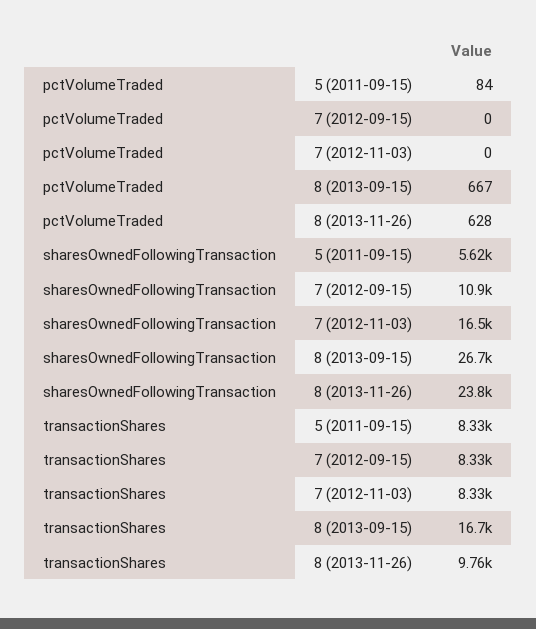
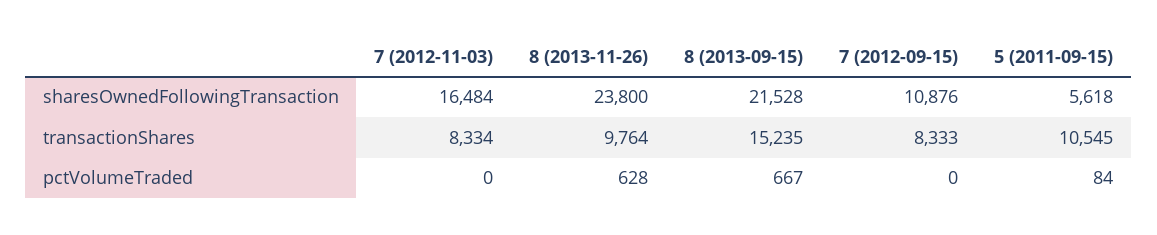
sharesOwnedFollowingTransaction, 8 (2013-09-15): 26700 -> 21528
transactionShares, 5 (2011-09-15): 8330 -> 10545
transactionShares, 8 (2013-09-15): 16700 -> 15235

